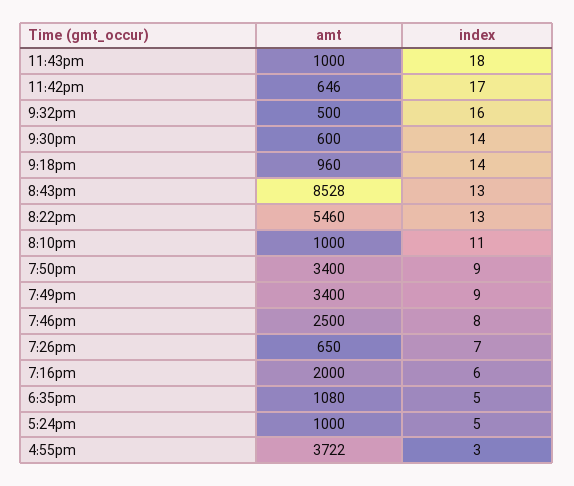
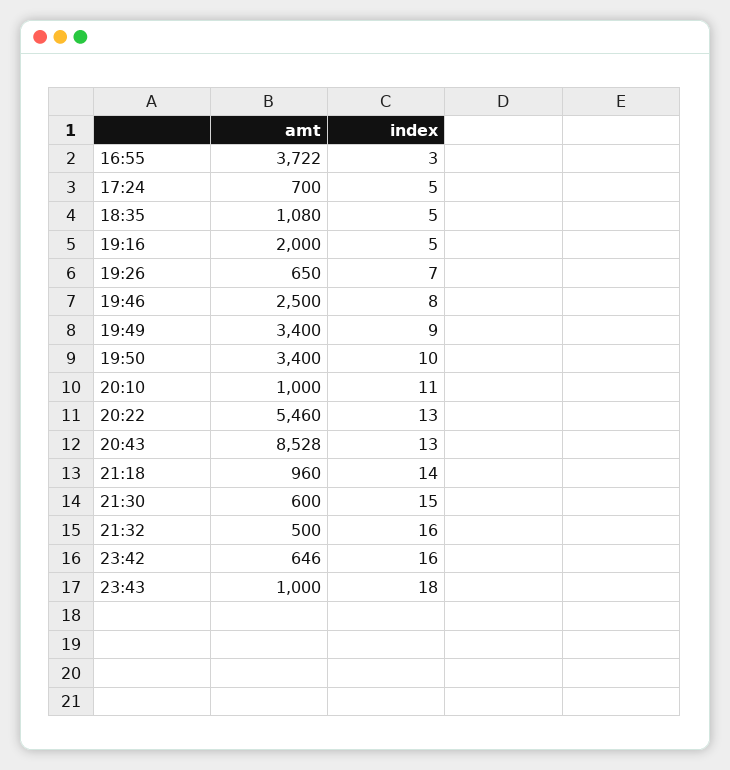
index, 11:42pm: 17 -> 16
index, 9:30pm: 14 -> 15
index, 7:50pm: 9 -> 10
index, 7:16pm: 6 -> 5
amt, 5:24pm: 1000 -> 700

